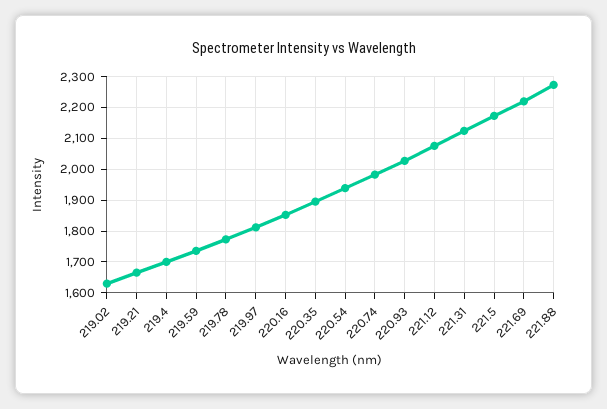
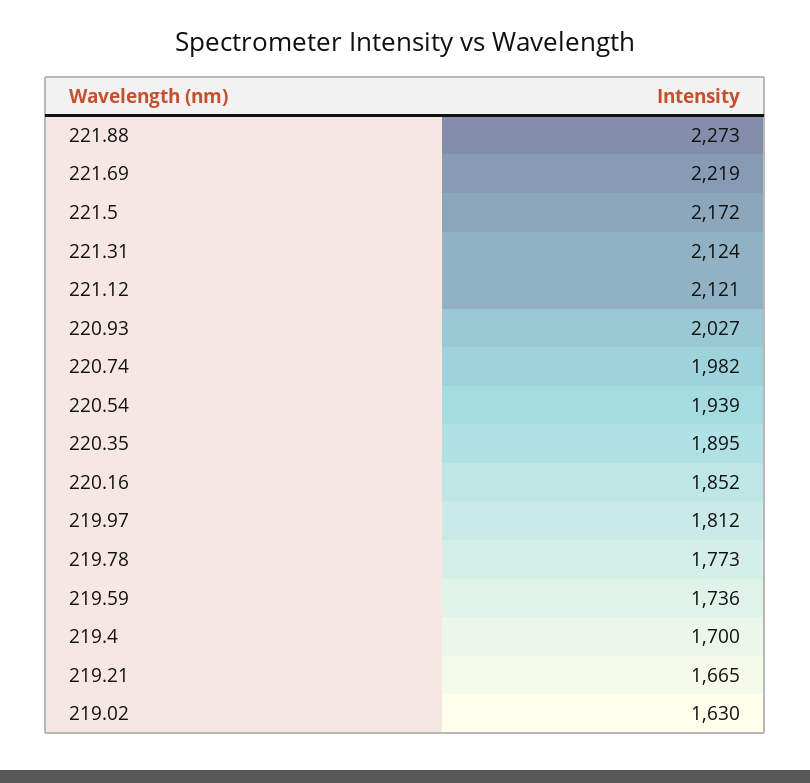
221.12: 2080 -> 2121

